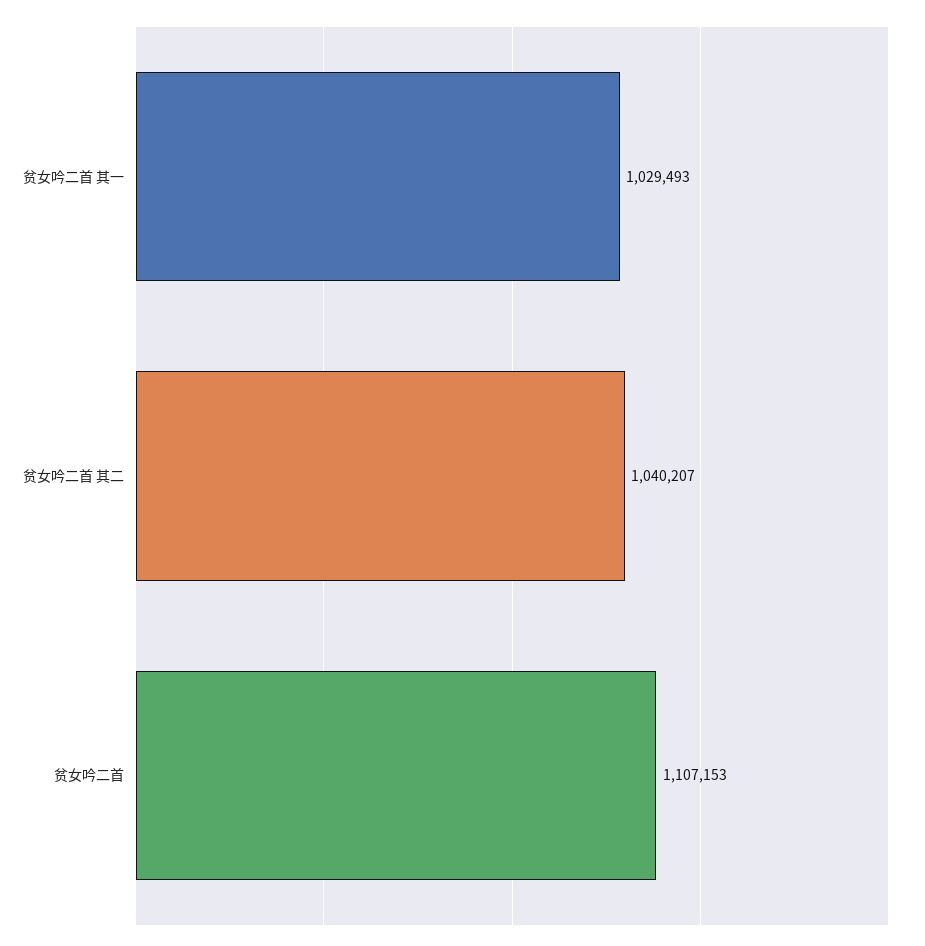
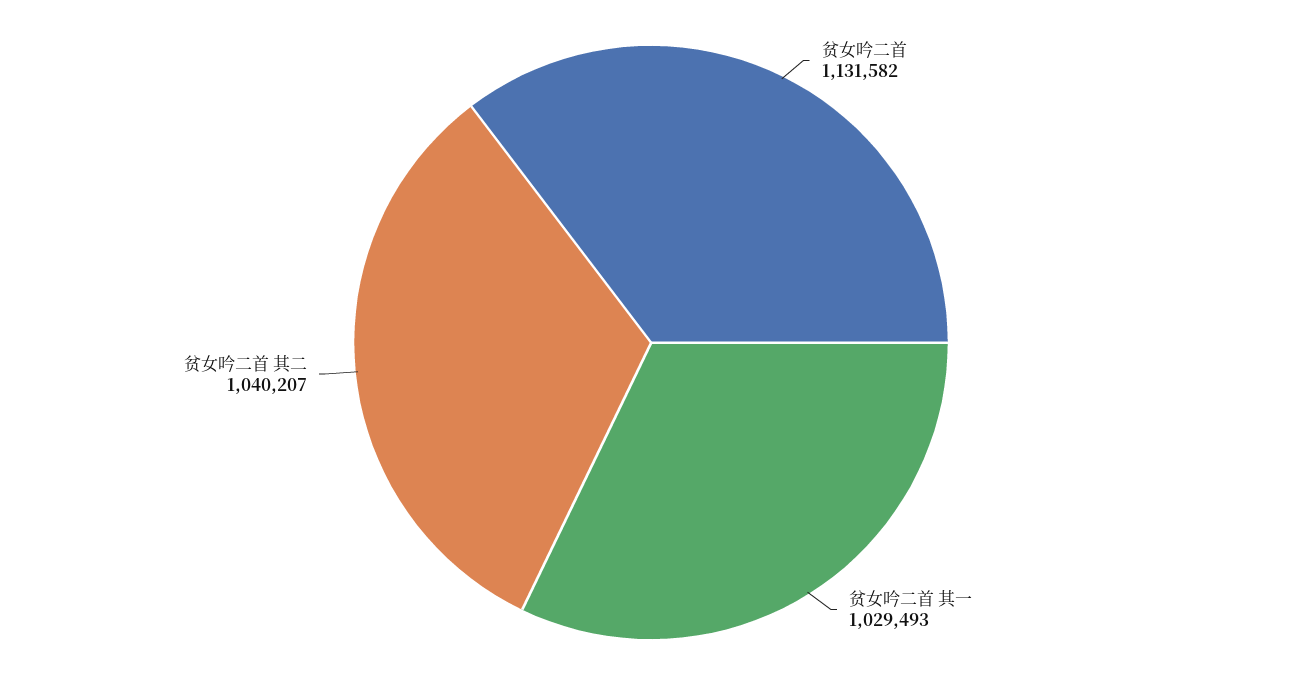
贫女吟二首: 1107153 -> 1131582

